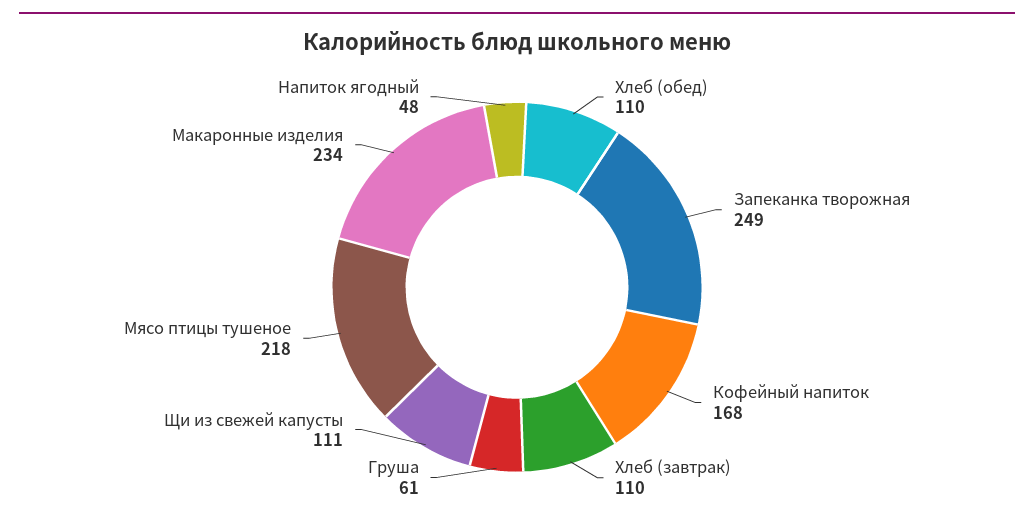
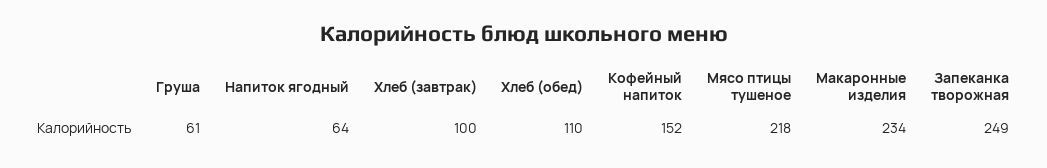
Кофейный напиток: 168 -> 152
Хлеб (завтрак): 110 -> 100
Щи из свежей капусты: 111 -> none
Напиток ягодный: 48 -> 64

